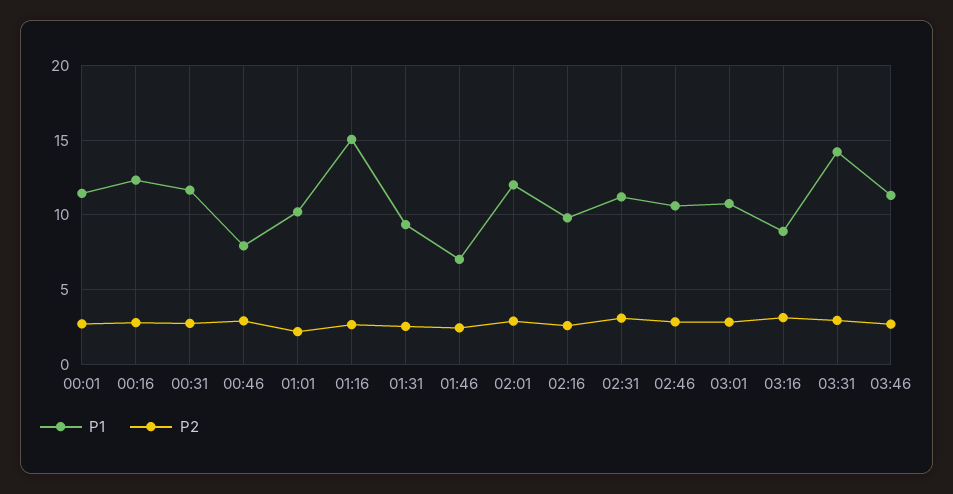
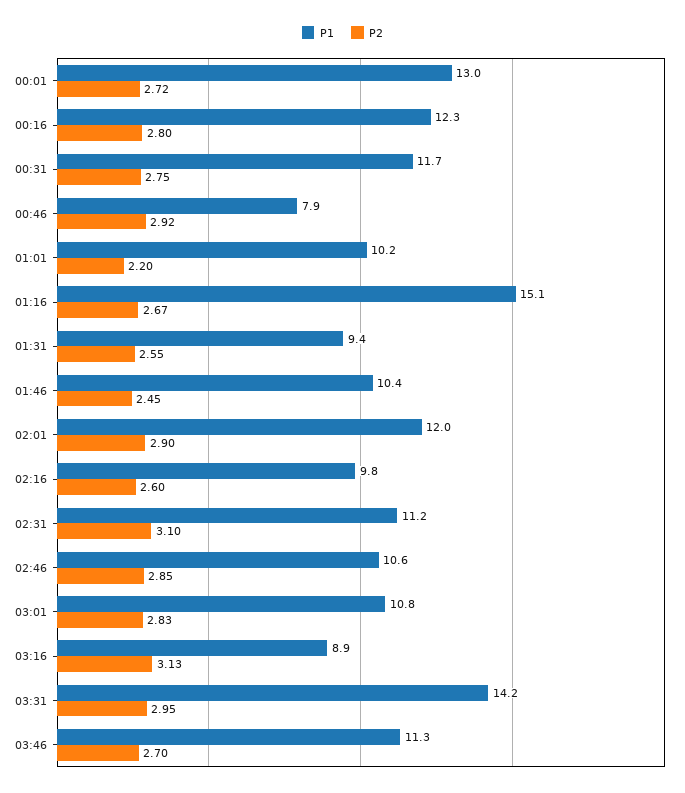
P1, 00:01: 11.5 -> 13
P1, 01:46: 7 -> 10.4

